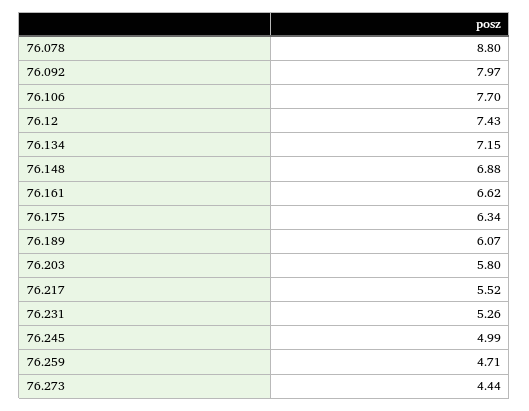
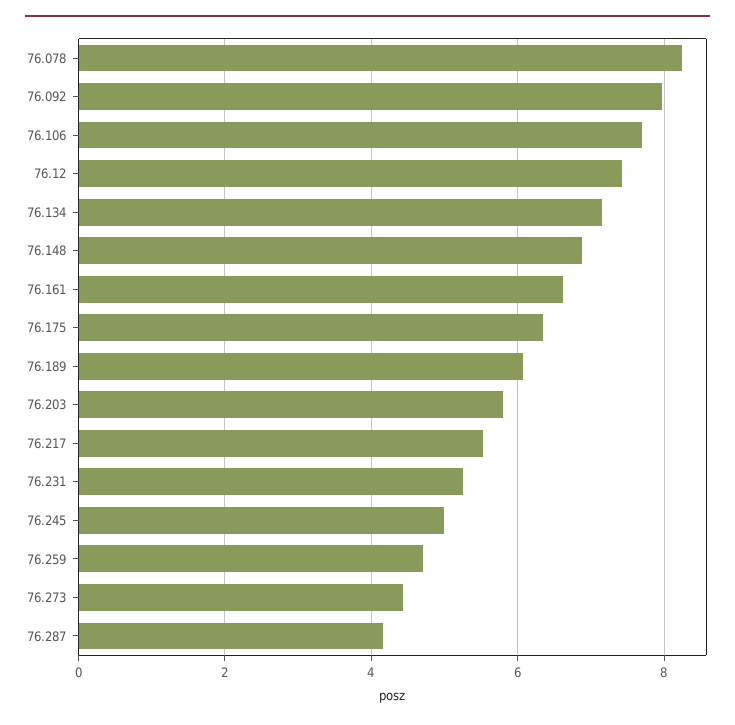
76.078: 8.8 -> 8.2
76.287: none -> 4.2

